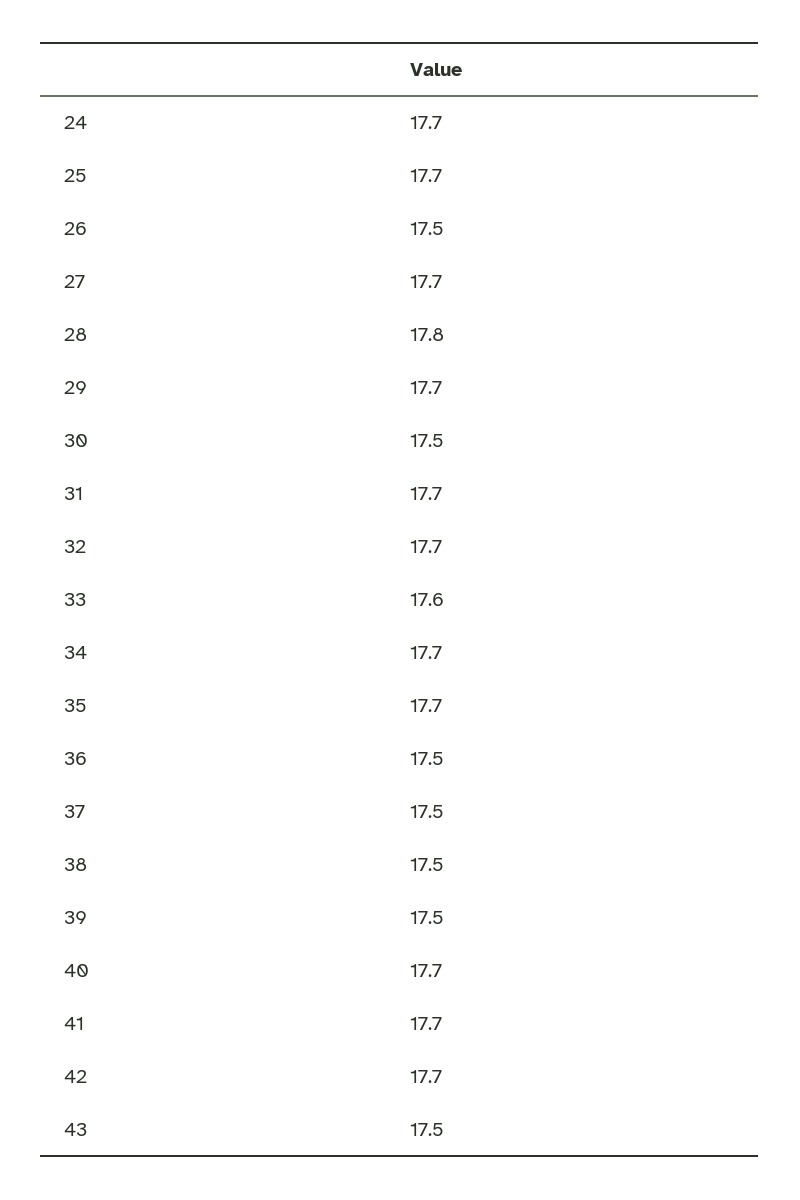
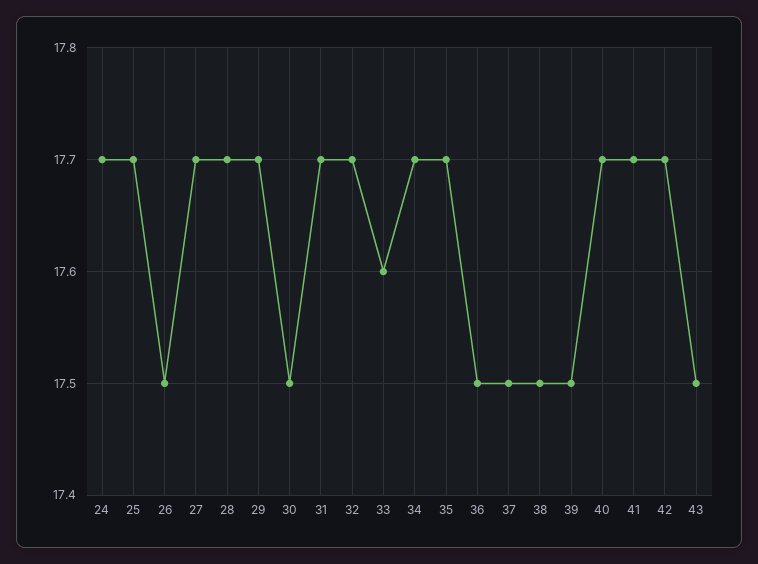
28: 17.8 -> 17.7

